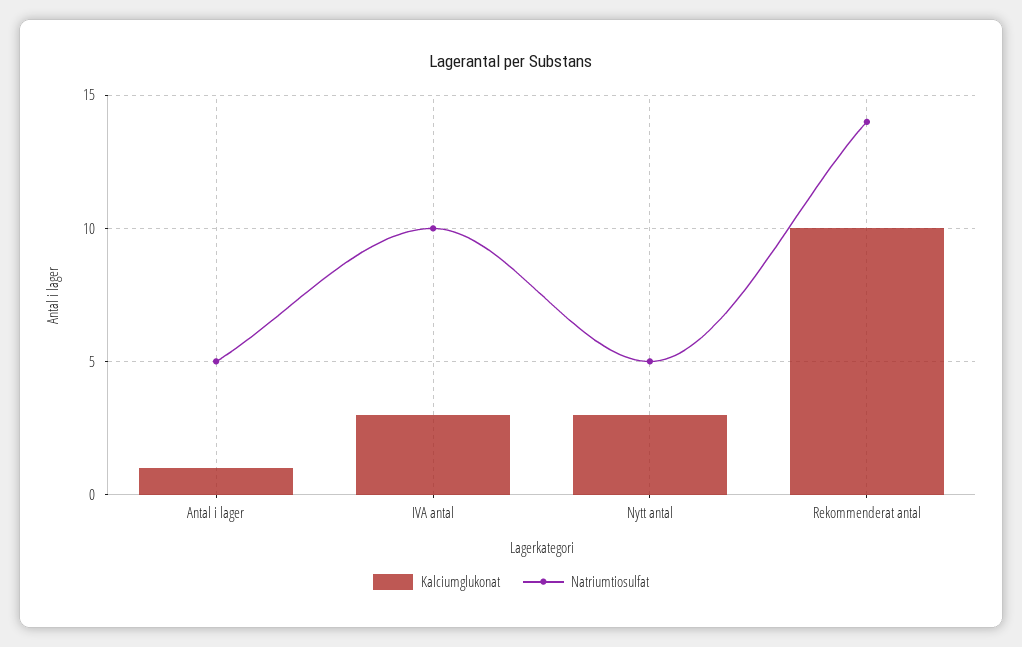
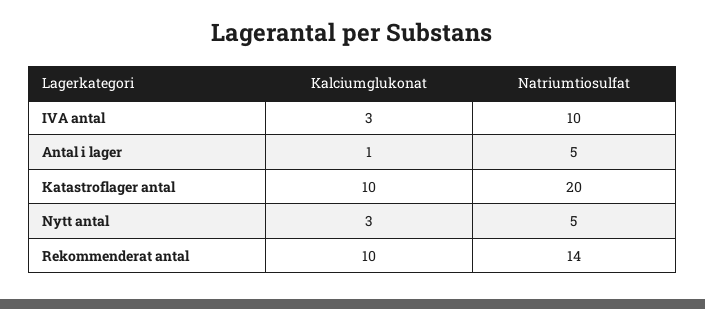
Kalciumglukonat, Katastroflager antal: none -> 10
Natriumtiosulfat, Katastroflager antal: none -> 20

